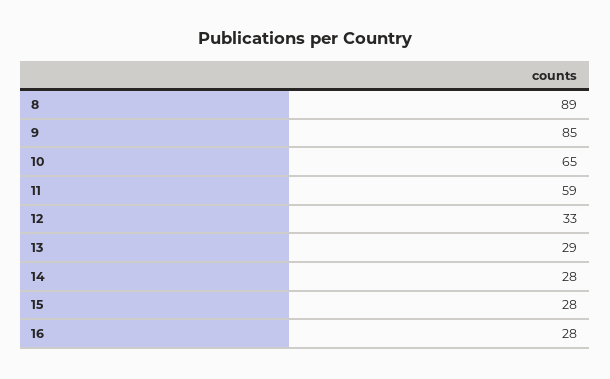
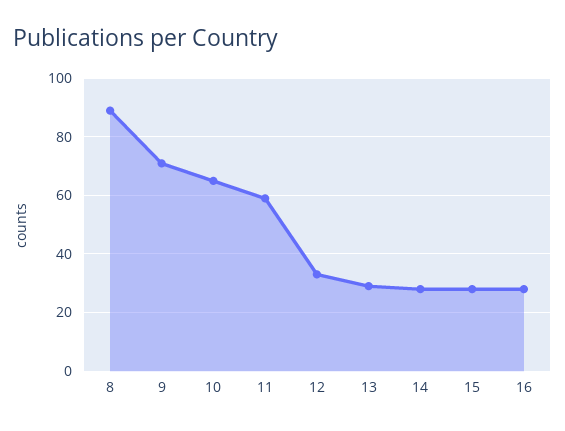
9: 85 -> 70

